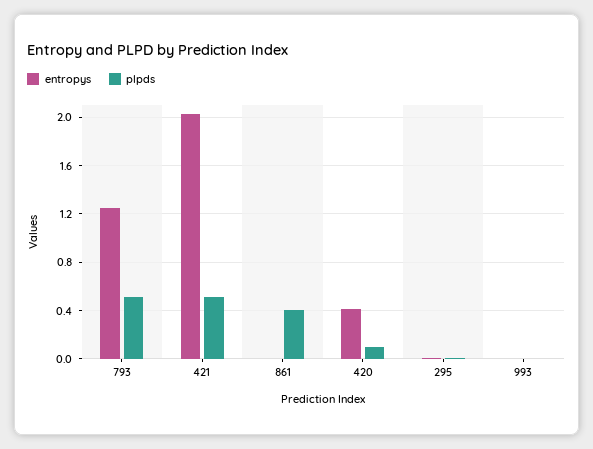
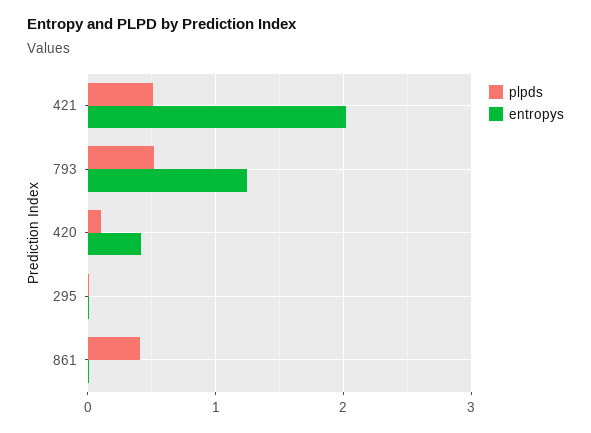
entropys, 993: 0 -> none
plpds, 993: 0 -> none

